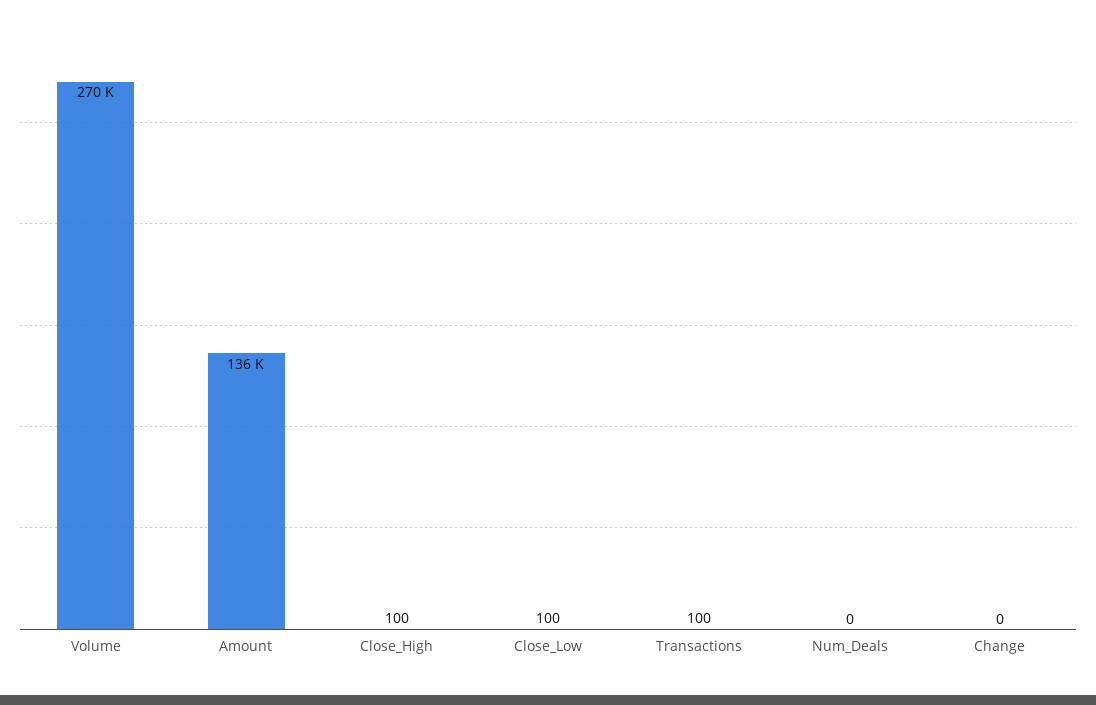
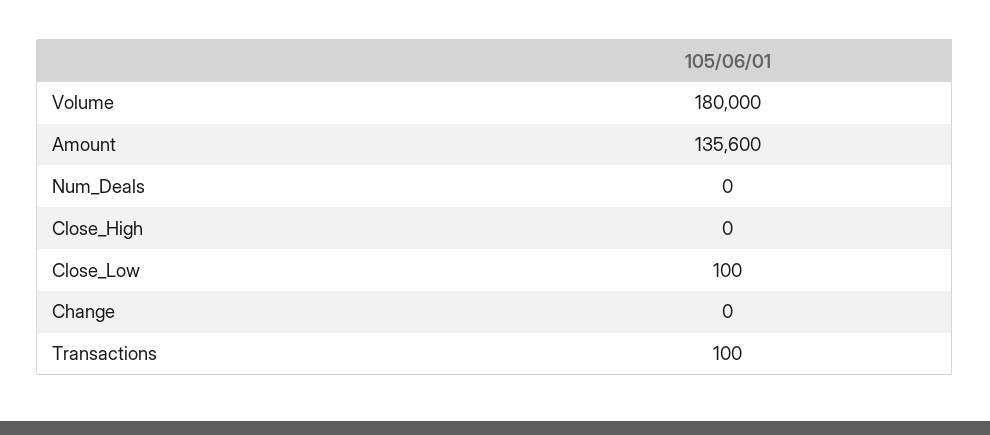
Volume: 270000 -> 180000
Close_High: 100 -> 0

